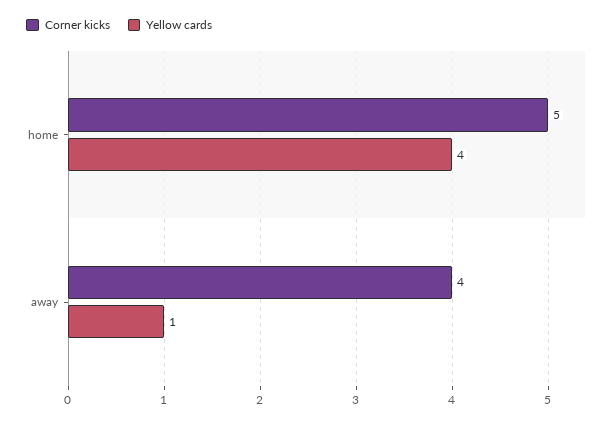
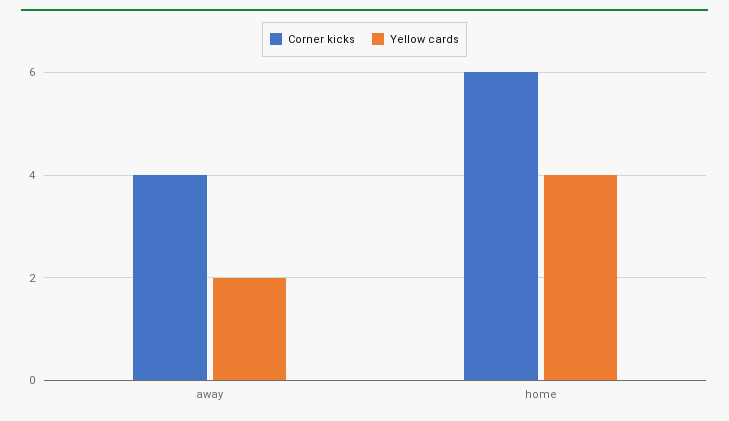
Corner kicks, home: 5 -> 6
Yellow cards, away: 1 -> 2

